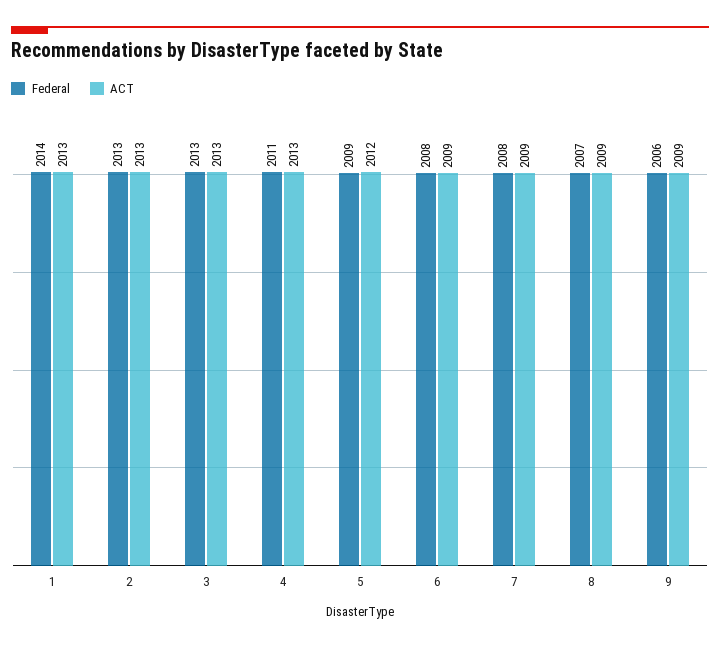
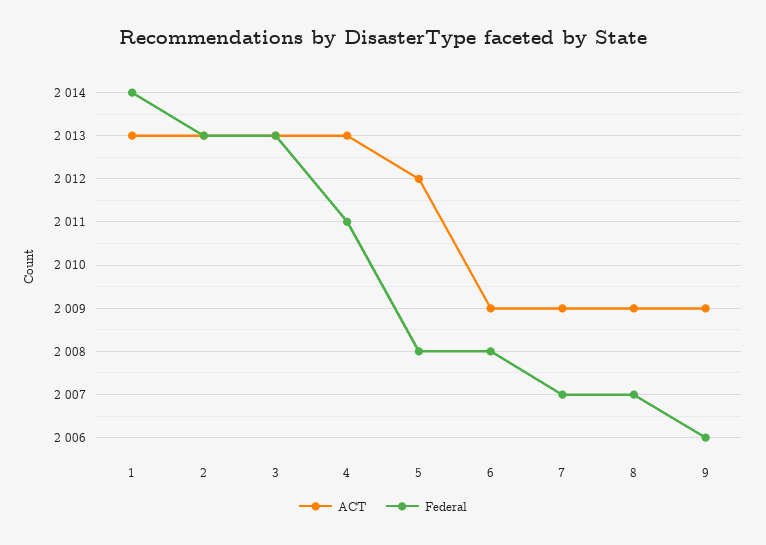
Federal, 5: 2009 -> 2008
Federal, 7: 2008 -> 2007

